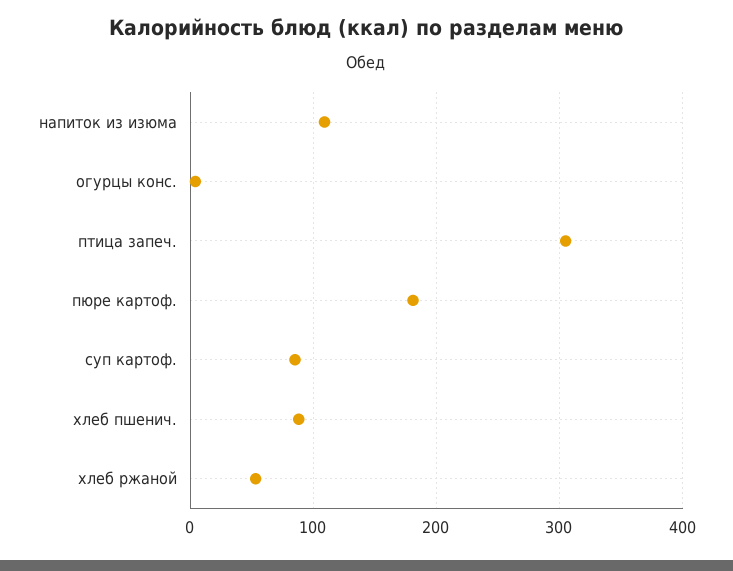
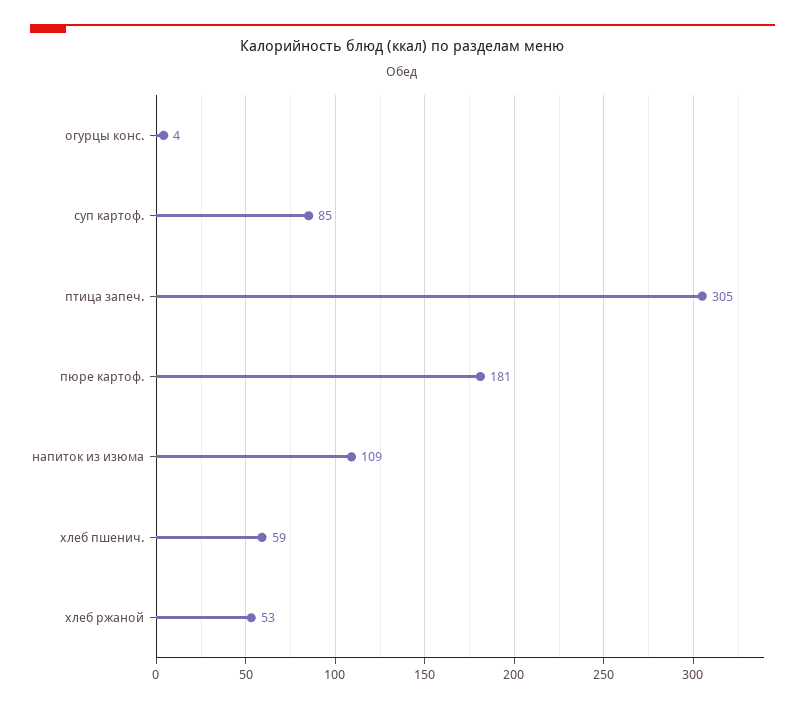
хлеб пшенич.: 90 -> 59

